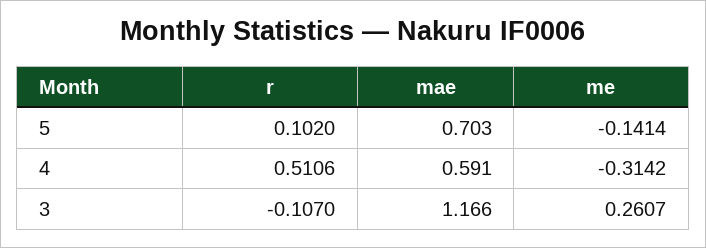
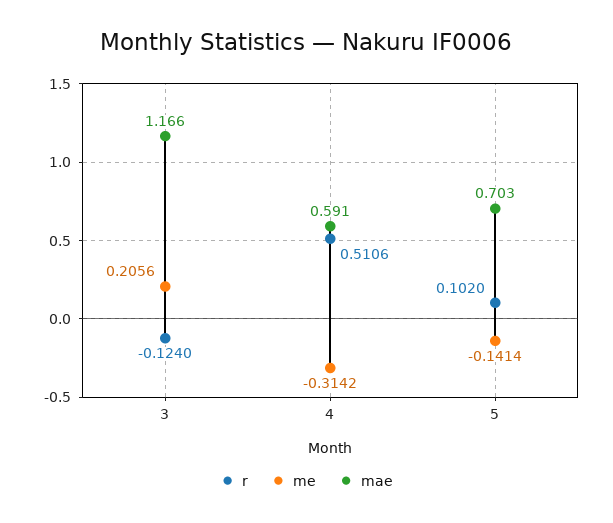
r, 3: -0.107 -> -0.124
me, 3: 0.2607 -> 0.2056

